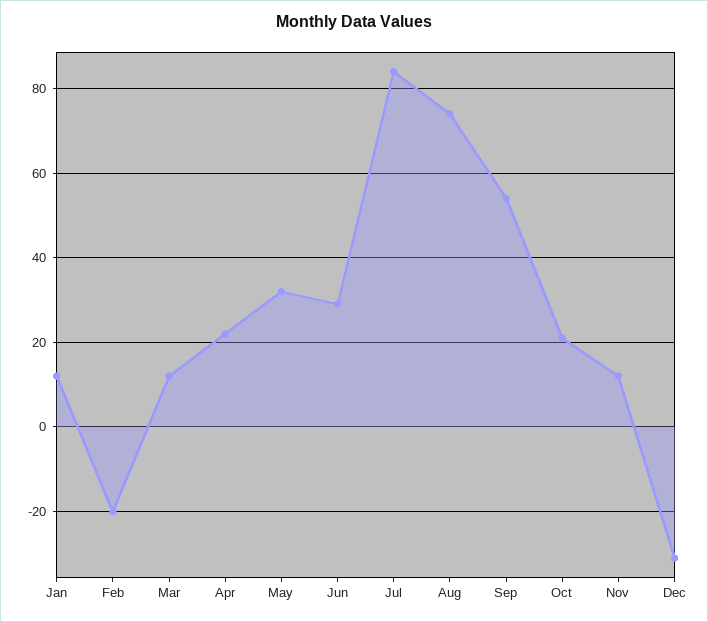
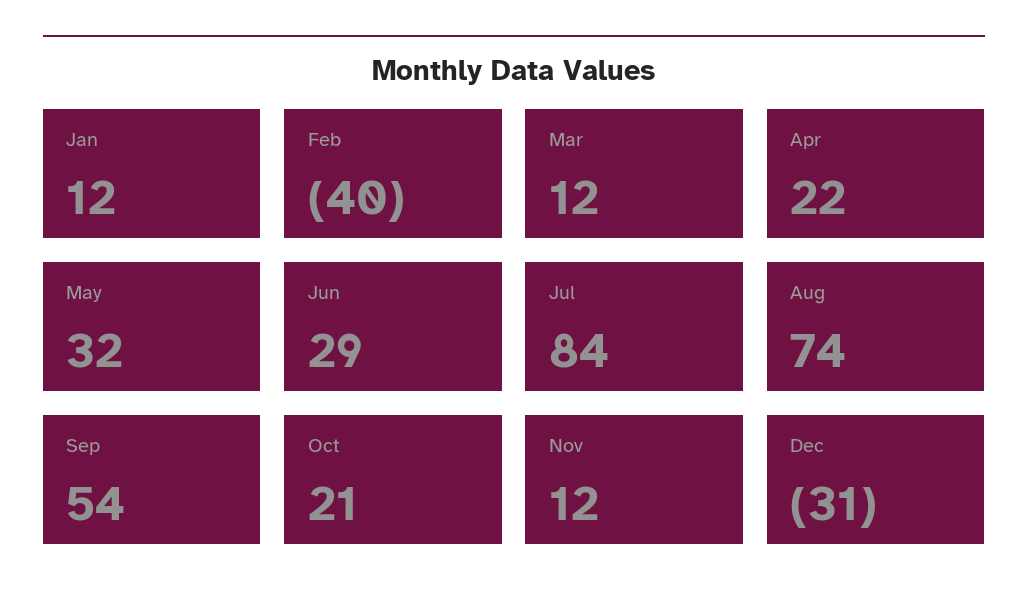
Feb: -20 -> -40

